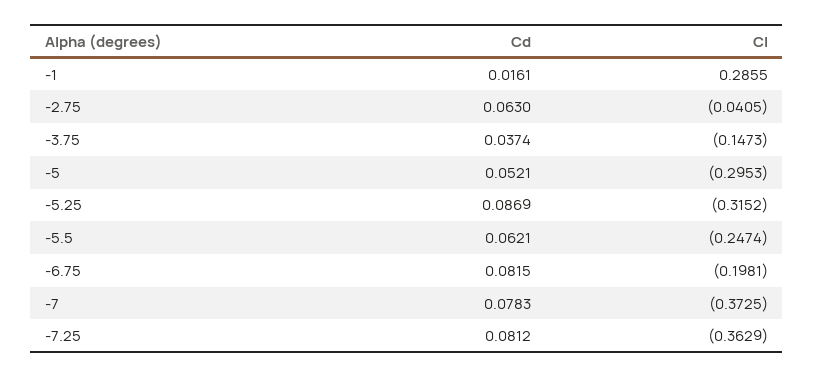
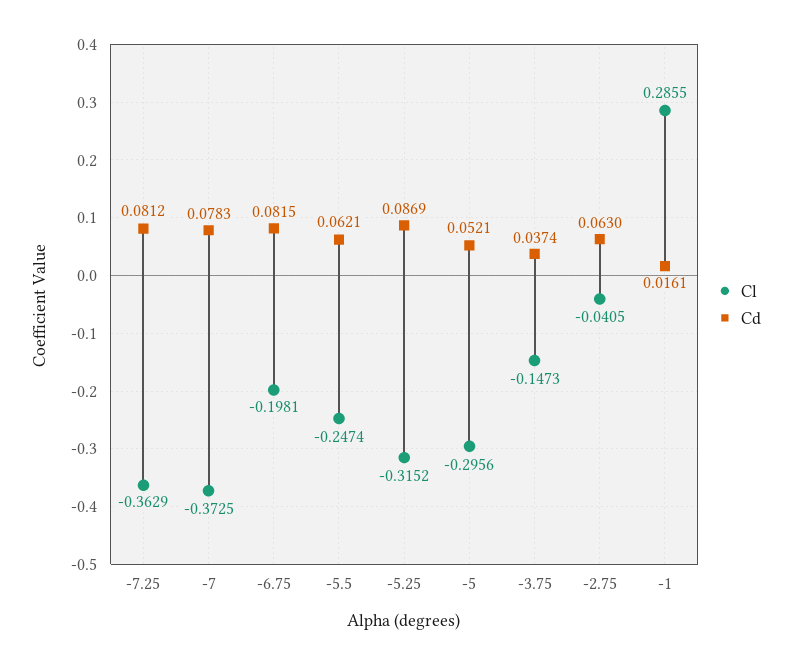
Cl, -5: -0.2953 -> -0.2956

